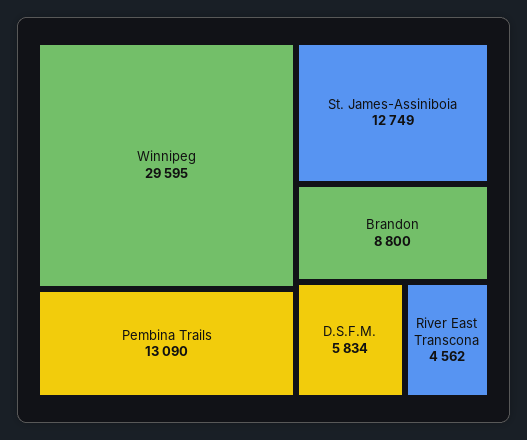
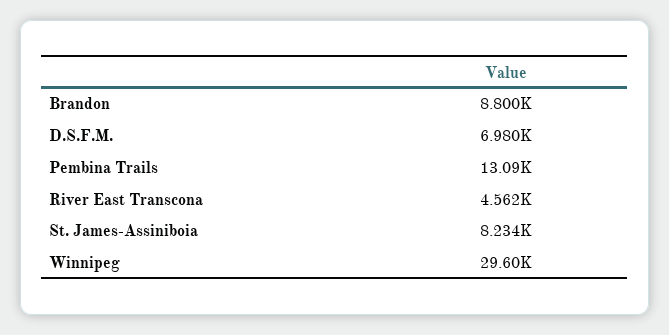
St. James-Assiniboia: 12749 -> 8234
D.S.F.M.: 5834 -> 6980

